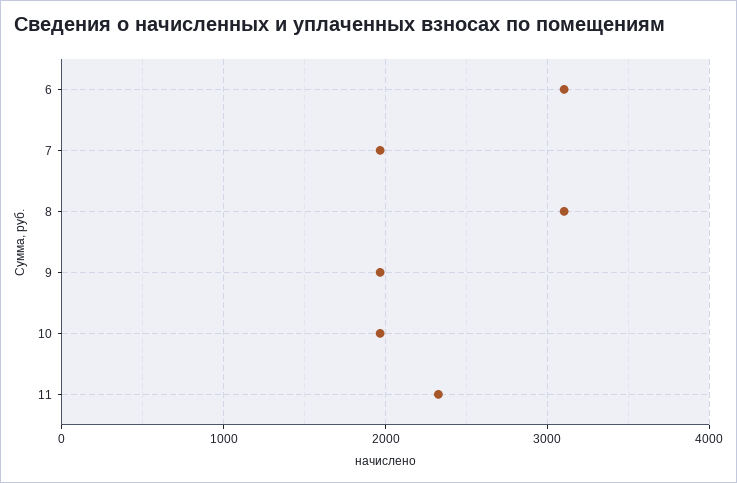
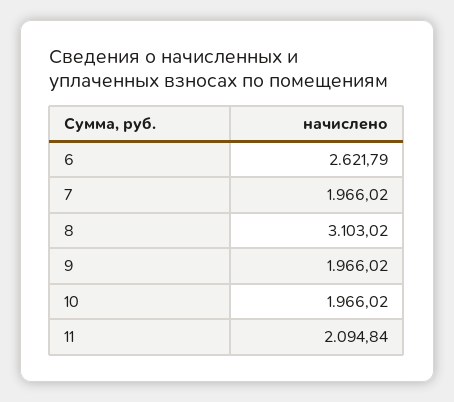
6: 3100 -> 2621.79
11: 2300 -> 2094.84

